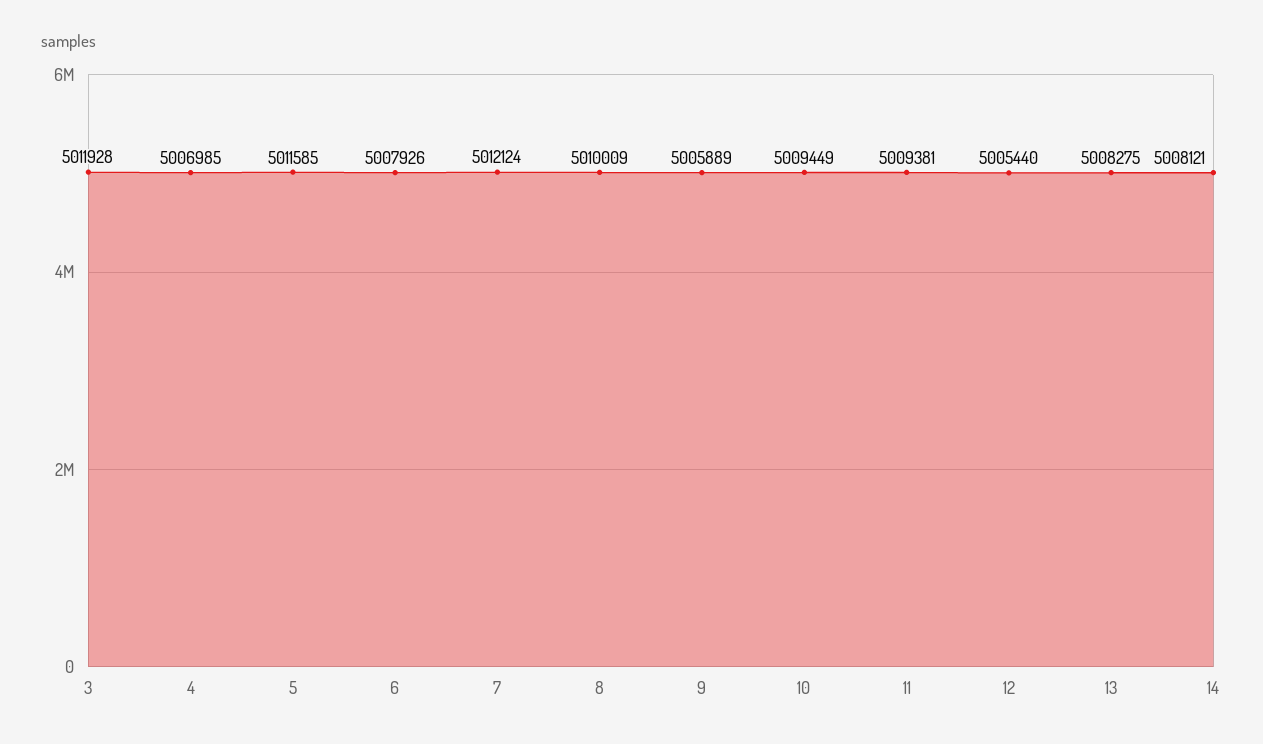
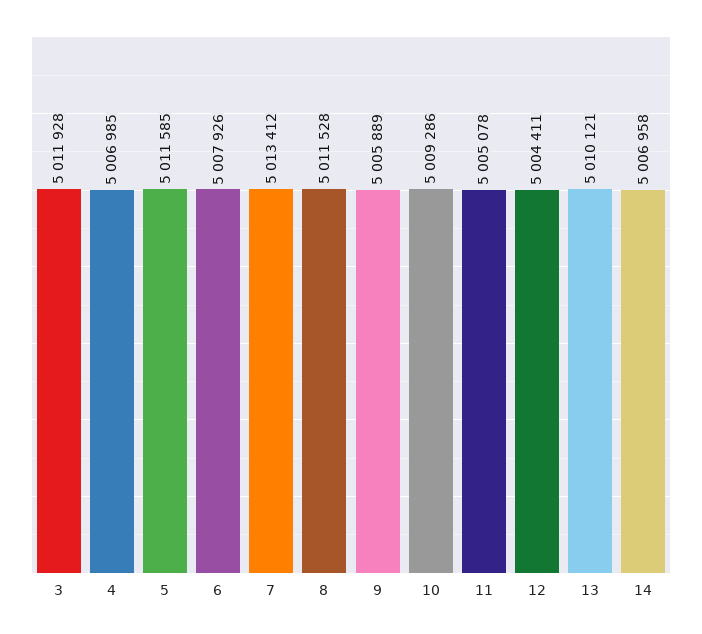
7: 5012124 -> 5013412
8: 5010009 -> 5011528
10: 5009449 -> 5009286
11: 5009381 -> 5005078
12: 5005440 -> 5004411
13: 5008275 -> 5010121
14: 5008121 -> 5006958

